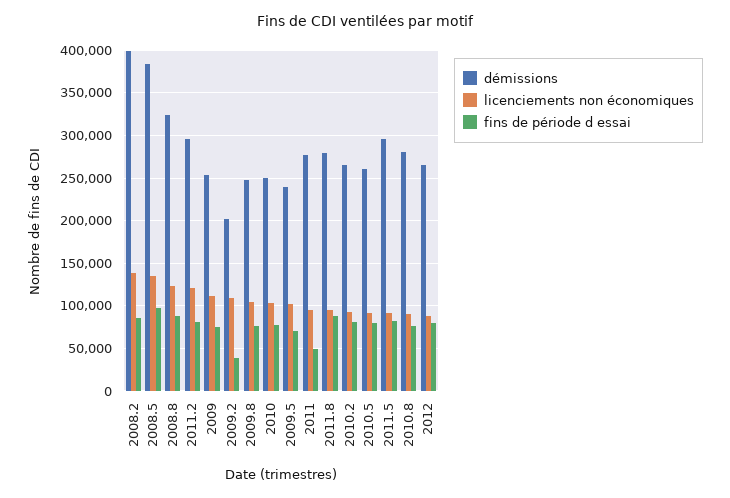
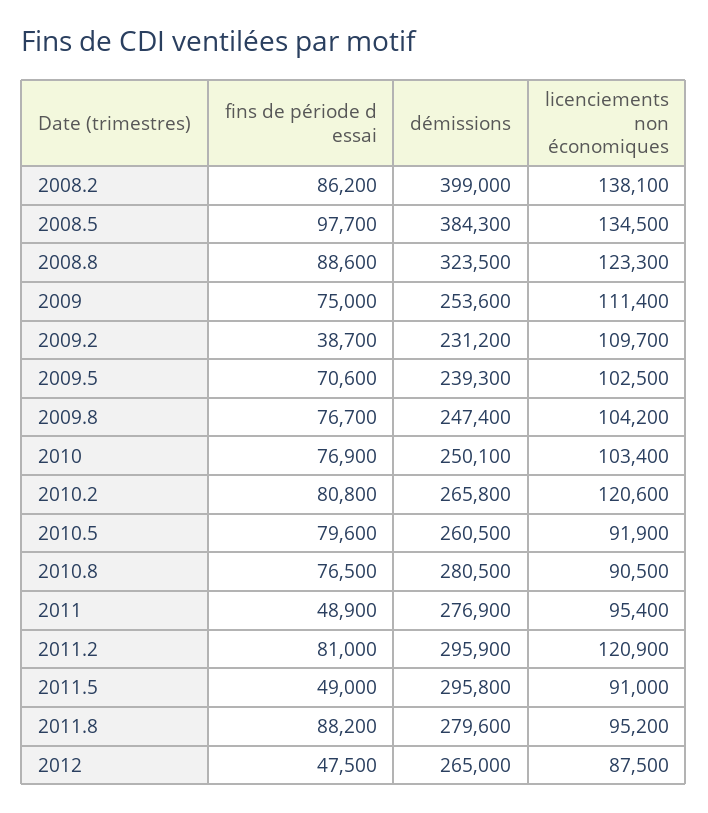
démissions, 2009.2: 200000 -> 231200
licenciements non économiques, 2010.2: 90000 -> 120600
fins de période d essai, 2011.5: 80000 -> 49000
fins de période d essai, 2012: 80000 -> 47500

